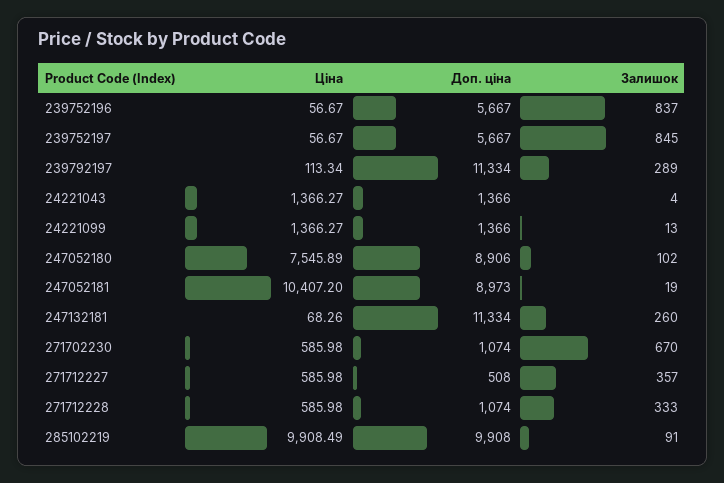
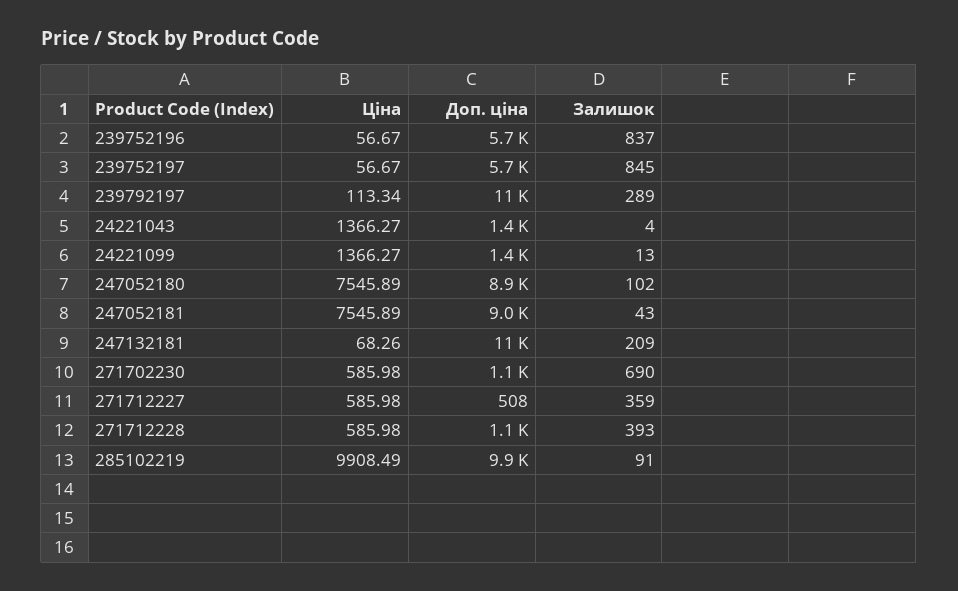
Ціна, 247052181: 10407.2 -> 7545.89
Залишок, 247052181: 19 -> 43
Залишок, 247132181: 260 -> 209
Залишок, 271702230: 670 -> 690
Залишок, 271712227: 357 -> 359
Залишок, 271712228: 333 -> 393

